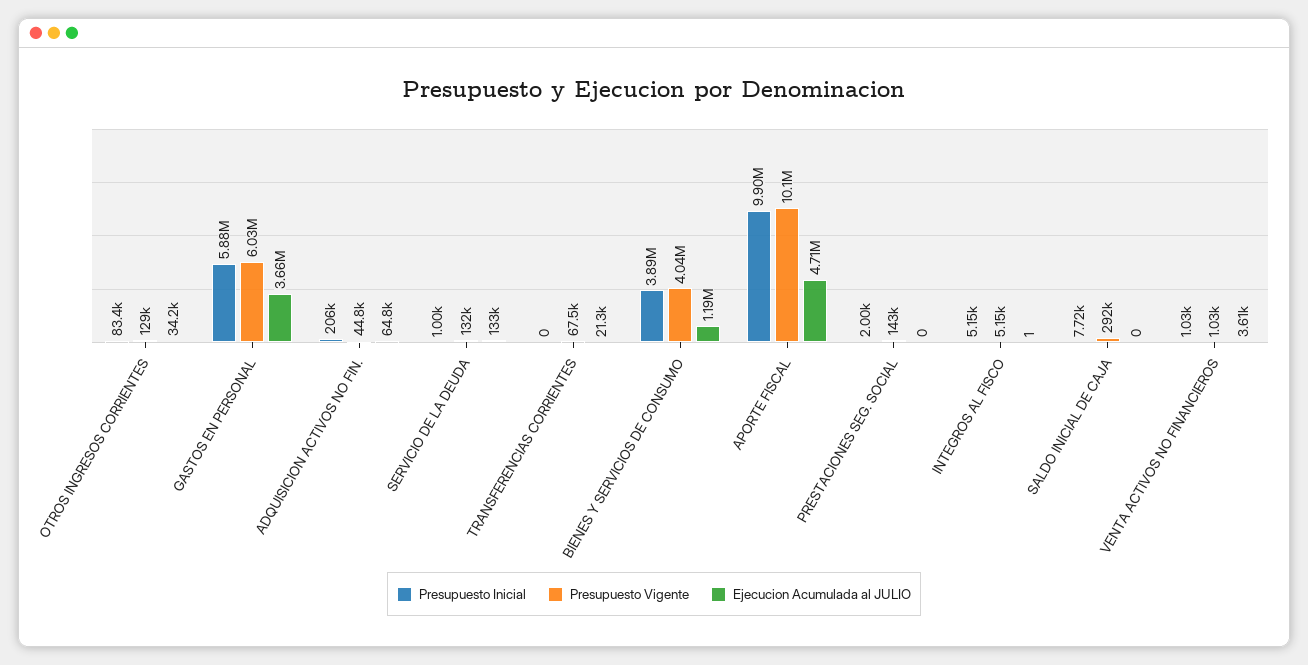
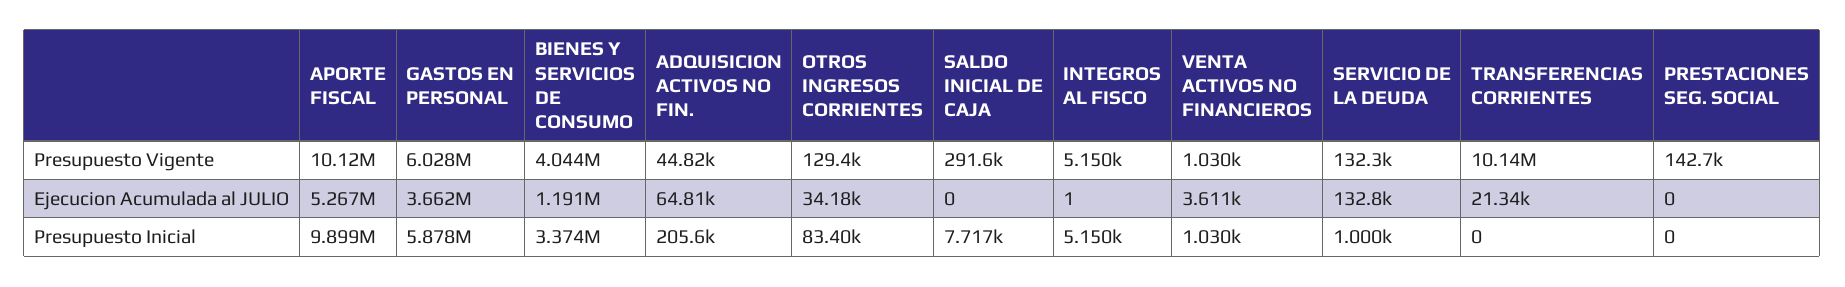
Presupuesto Vigente, TRANSFERENCIAS CORRIENTES: 67500 -> 10140000
Presupuesto Inicial, BIENES Y SERVICIOS DE CONSUMO: 3890000 -> 3374000
Ejecucion Acumulada al JULIO, APORTE FISCAL: 4710000 -> 5267000
Presupuesto Inicial, PRESTACIONES SEG. SOCIAL: 2000 -> 0

